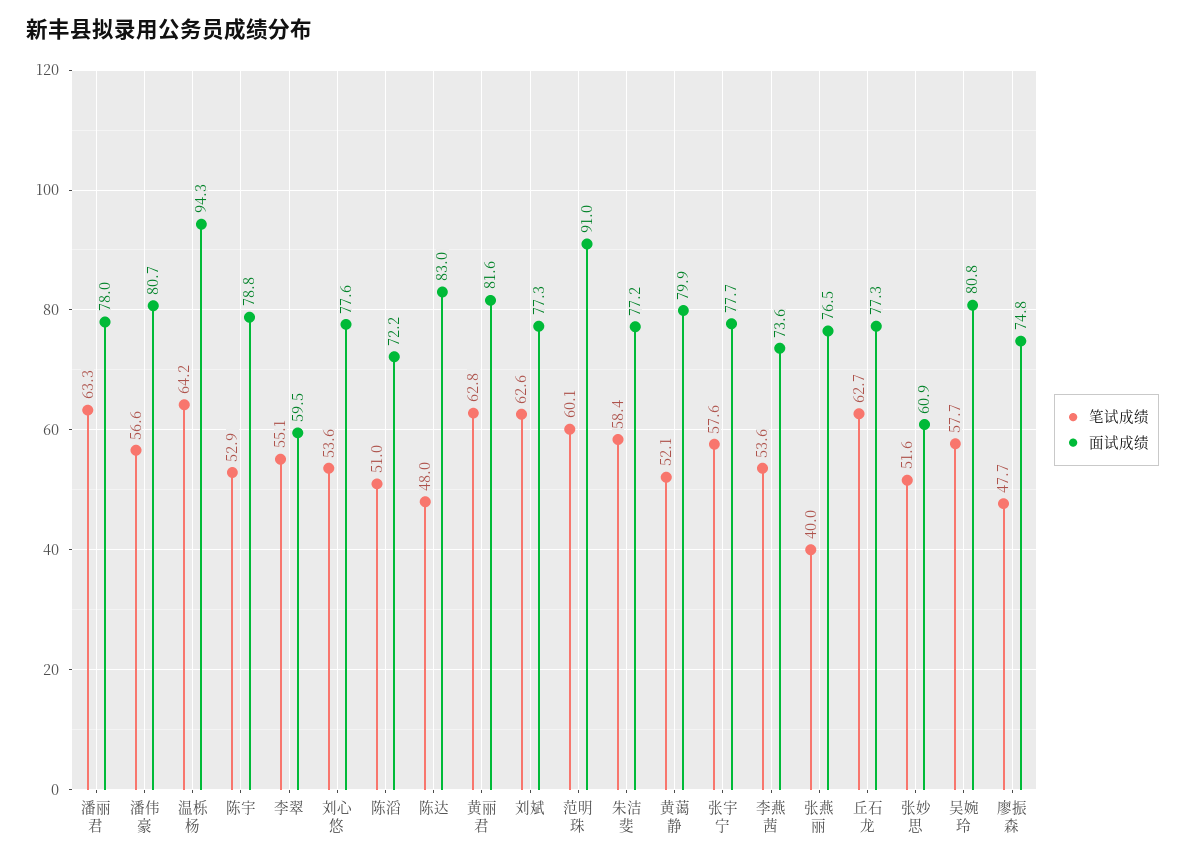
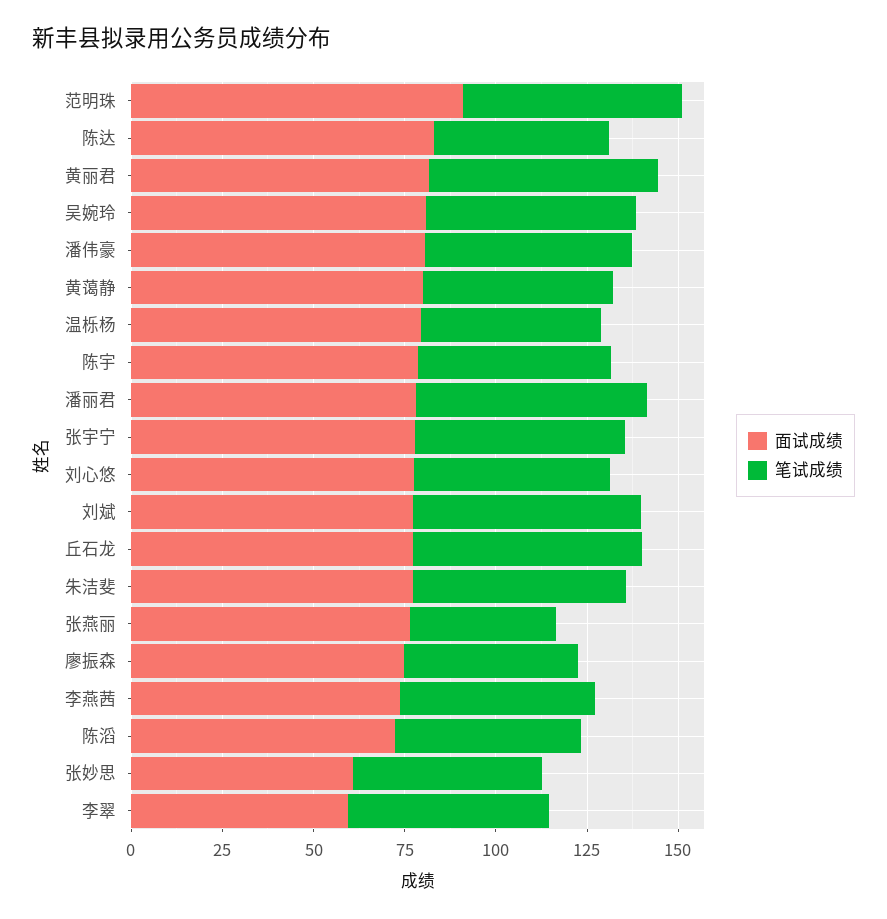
笔试成绩, 温栎杨: 64.2 -> 50
面试成绩, 温栎杨: 94.3 -> 80

